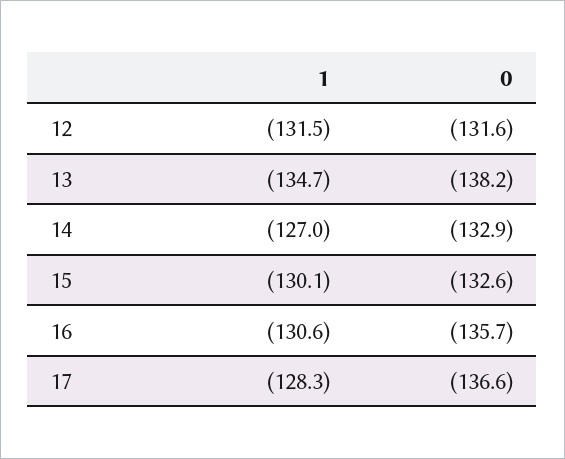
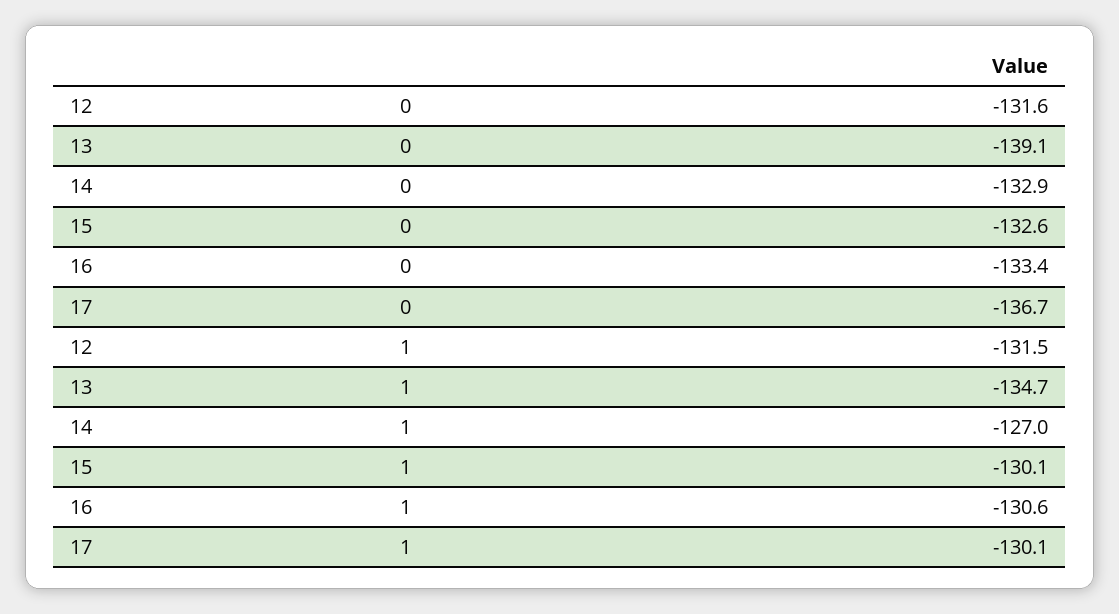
0, 13: -138.2 -> -139.1
0, 16: -135.7 -> -133.4
1, 17: -128.3 -> -130.1
0, 17: -136.6 -> -136.7

